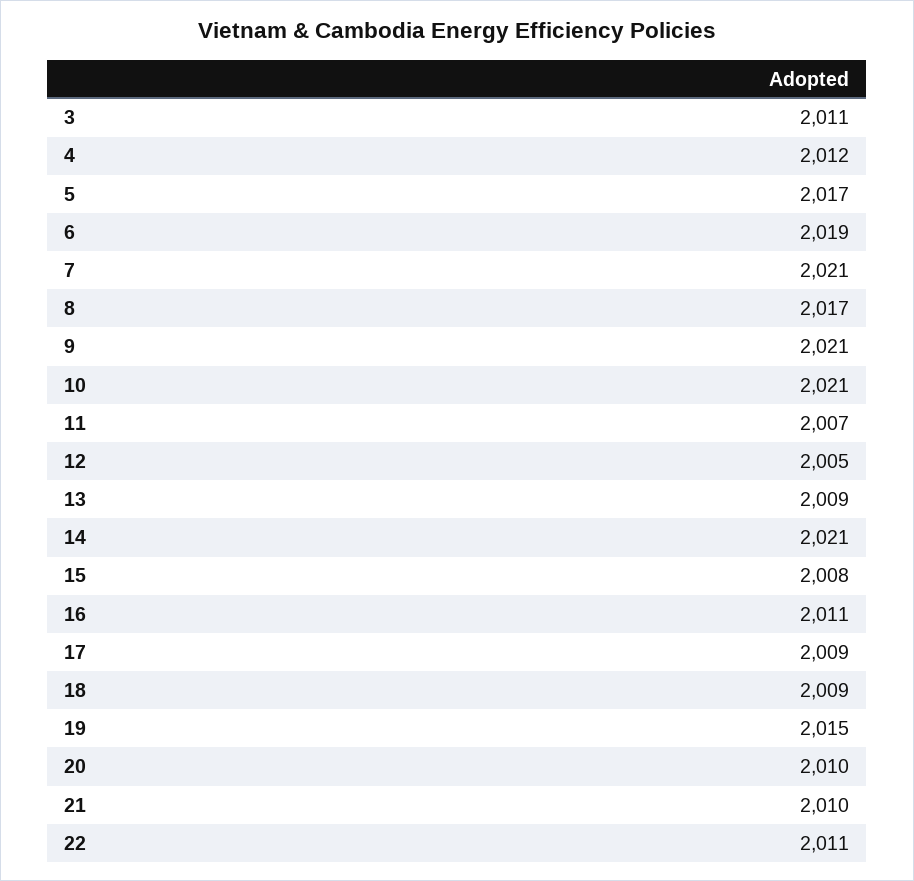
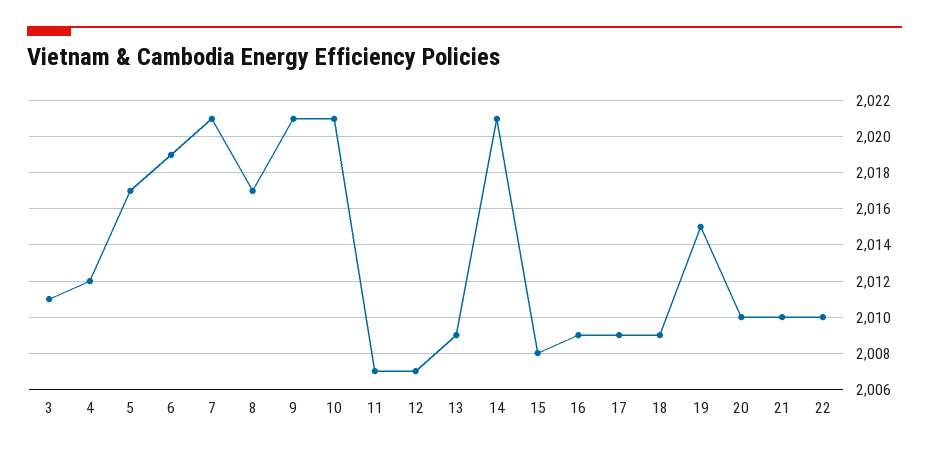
12: 2005 -> 2007
16: 2011 -> 2009
22: 2011 -> 2010

